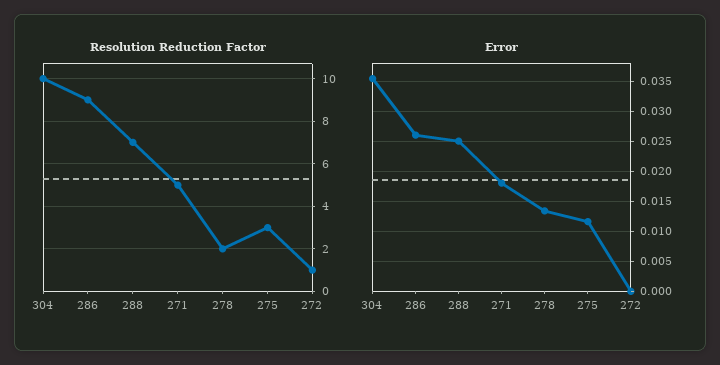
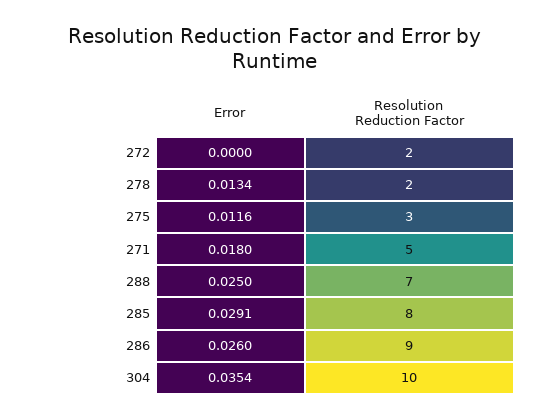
Resolution Reduction Factor, 272: 1 -> 2
Error, 285: none -> 0.0291
Resolution Reduction Factor, 285: none -> 8

